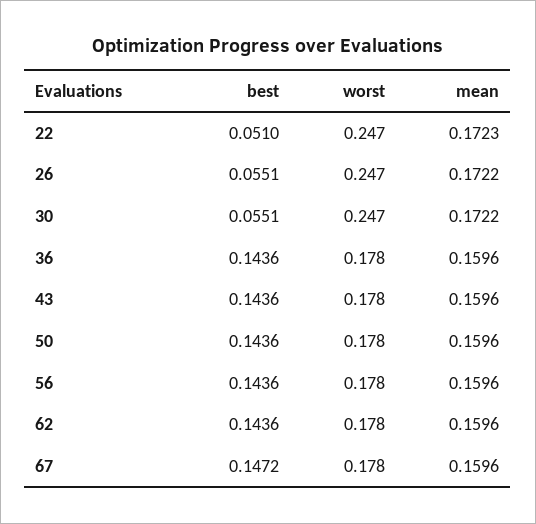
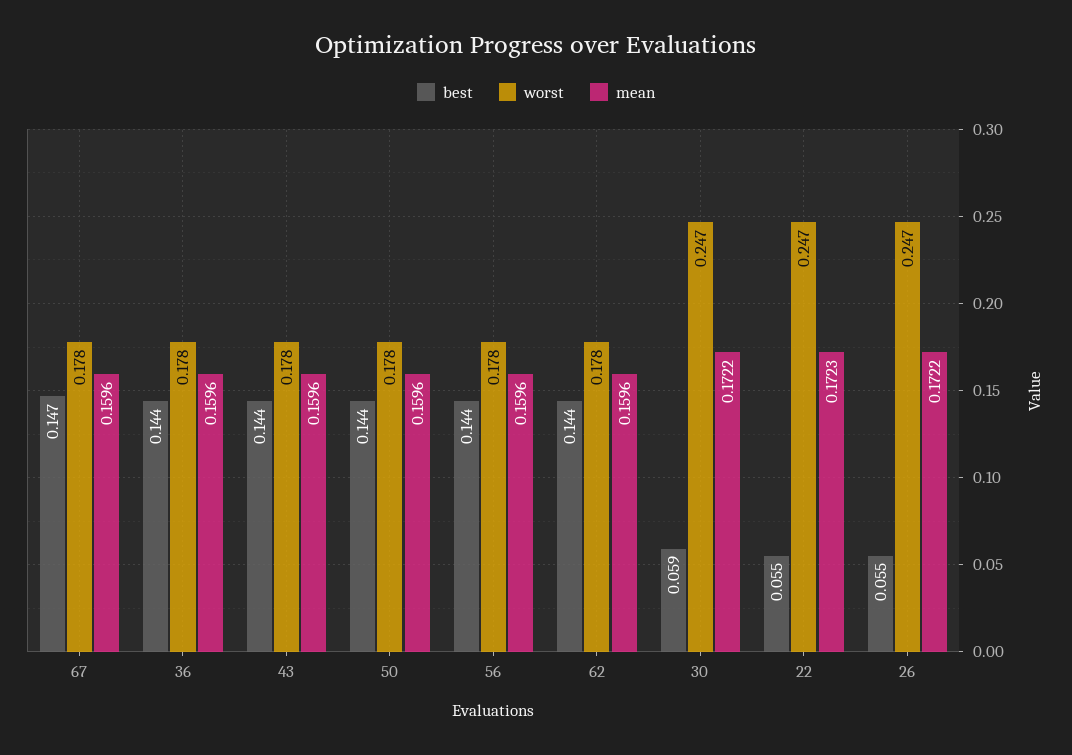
best, 22: 0.051 -> 0.055
best, 30: 0.0551 -> 0.059

